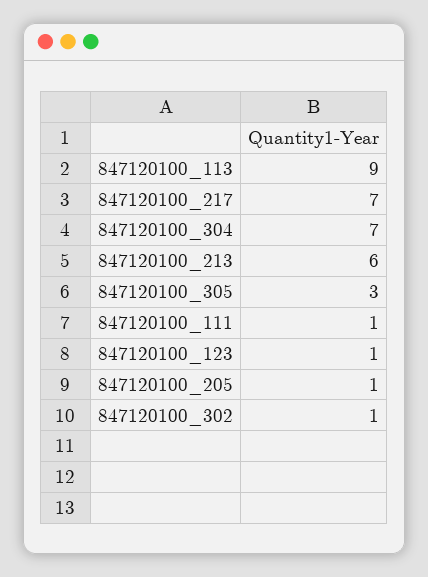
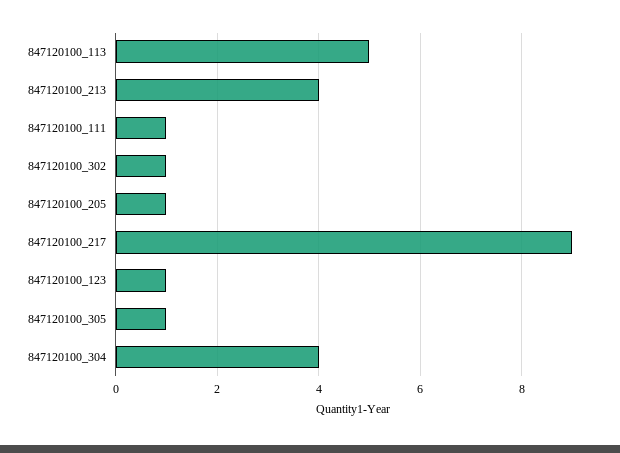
847120100_113: 9 -> 5
847120100_217: 7 -> 9
847120100_304: 7 -> 4
847120100_213: 6 -> 4
847120100_305: 3 -> 1

